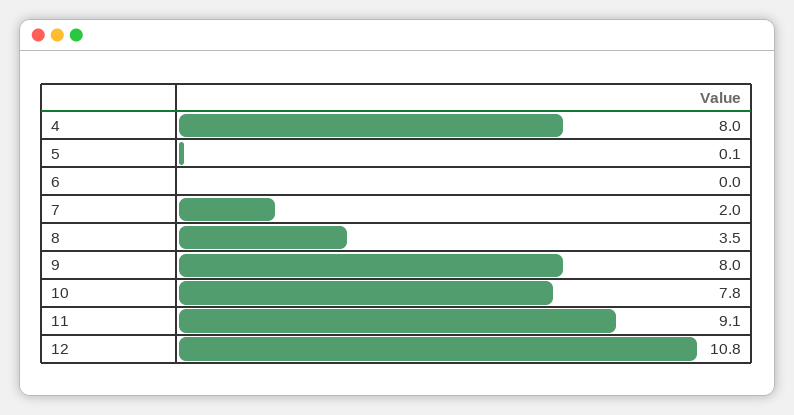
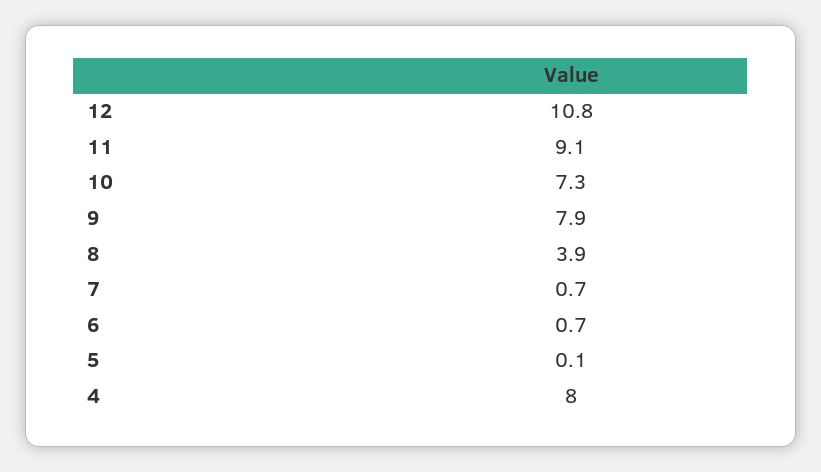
6: 0 -> 0.7
7: 2 -> 0.7
8: 3.5 -> 3.9
9: 8 -> 7.9
10: 7.8 -> 7.3

